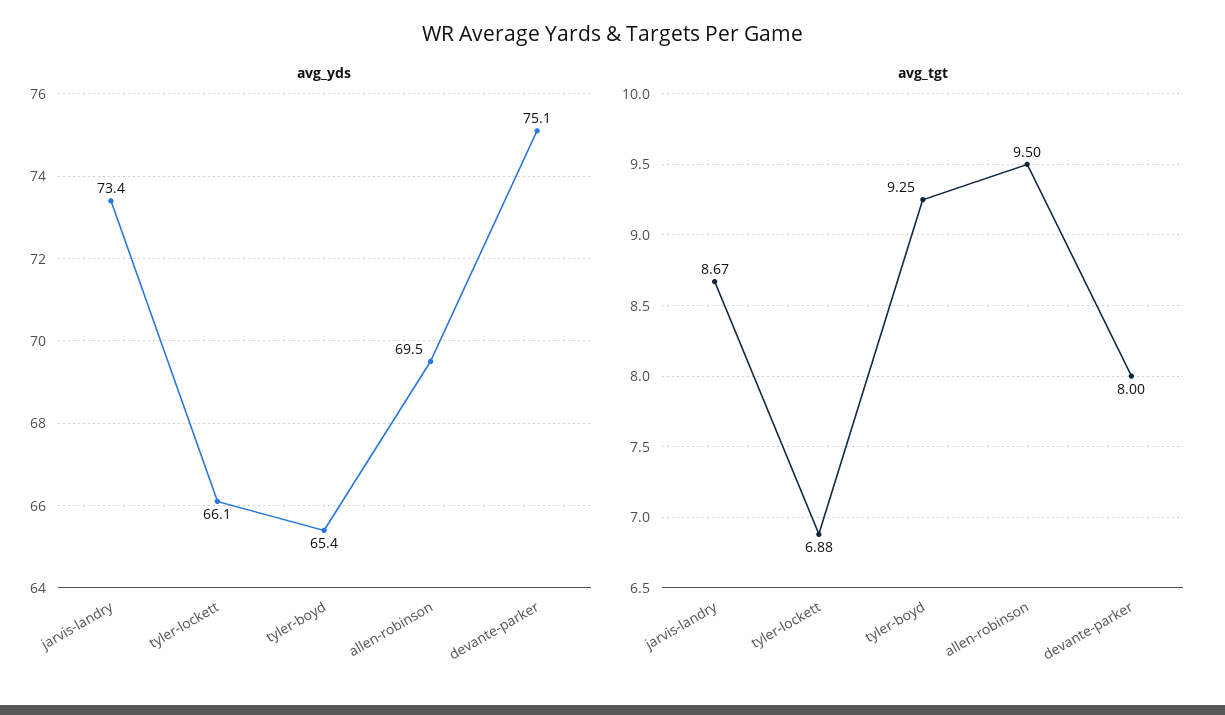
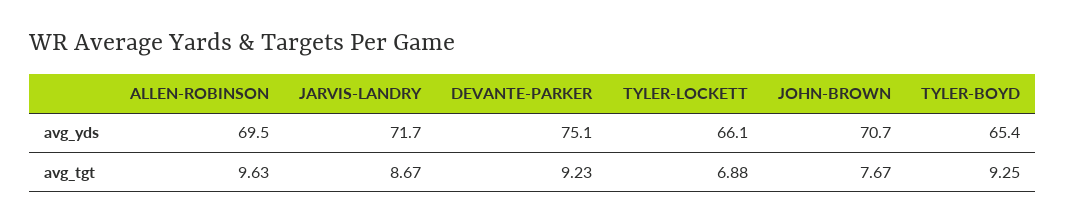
avg_yds, jarvis-landry: 73.4 -> 71.7
avg_tgt, allen-robinson: 9.5 -> 9.63
avg_tgt, devante-parker: 8 -> 9.23
avg_yds, JOHN-BROWN: none -> 70.7
avg_tgt, JOHN-BROWN: none -> 7.67

